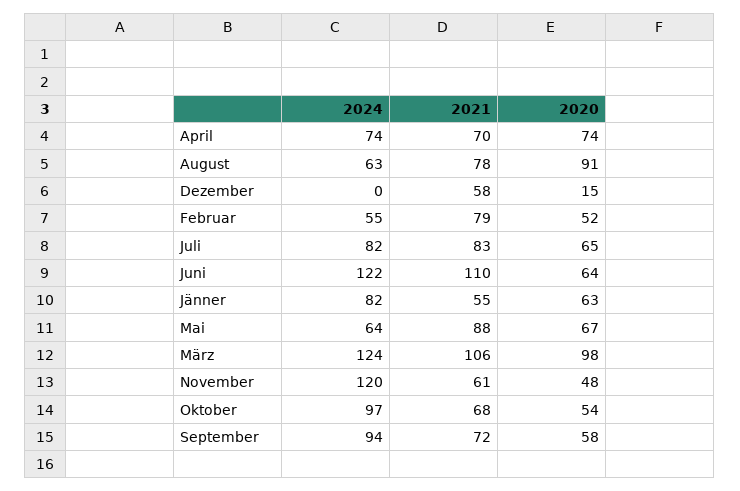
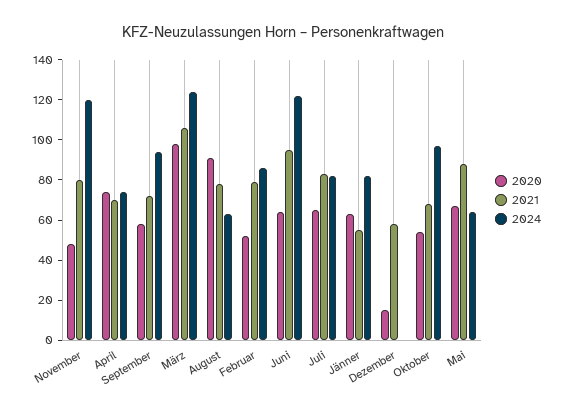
2024, Februar: 55 -> 85
2021, Juni: 110 -> 95
2021, November: 61 -> 80

